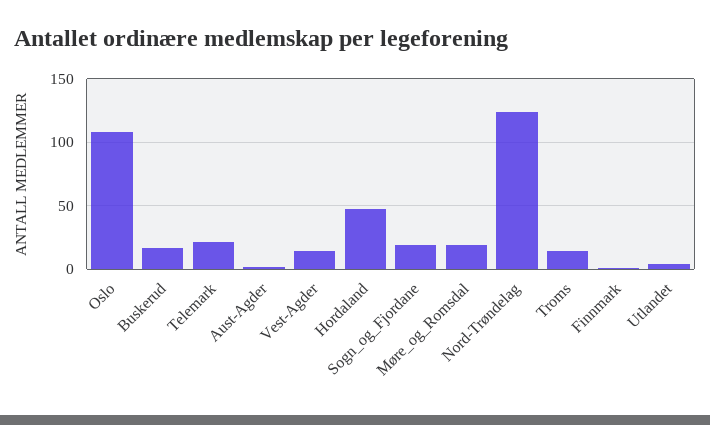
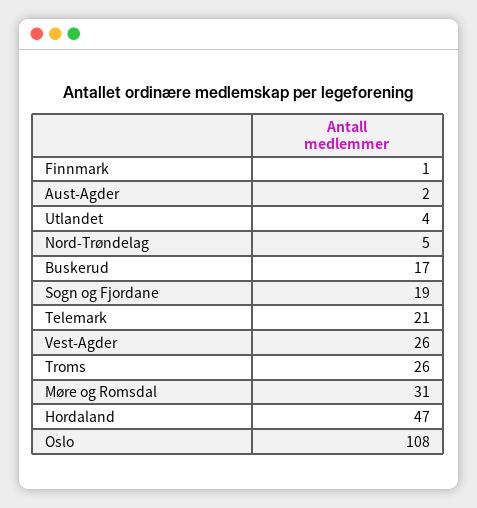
Vest-Agder: 15 -> 26
Møre_og_Romsdal: 20 -> 31
Nord-Trøndelag: 125 -> 5
Troms: 15 -> 26

